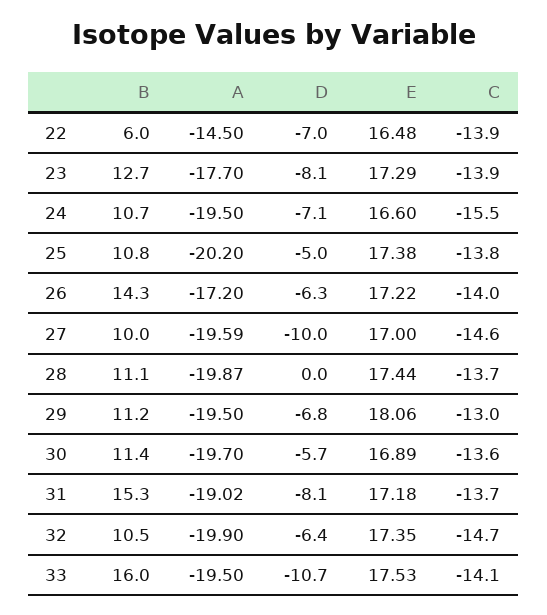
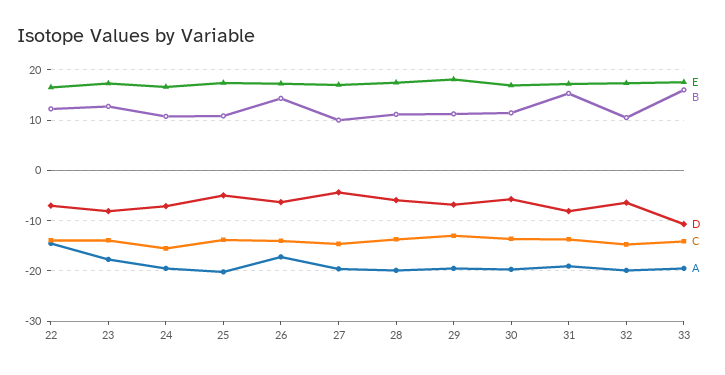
B, 22: 6 -> 12
D, 27: -10 -> -4
D, 28: 0 -> -6

